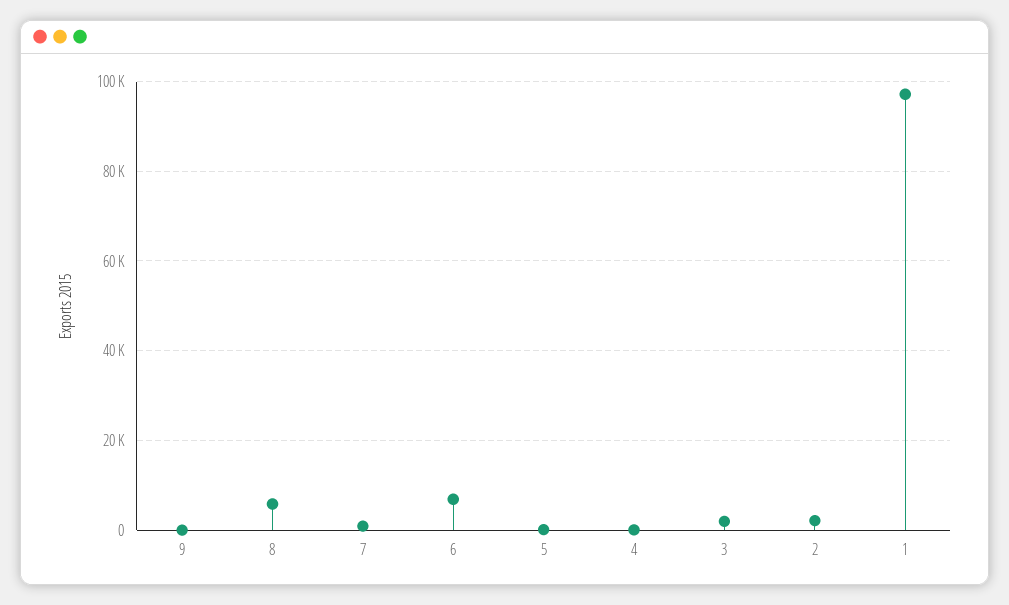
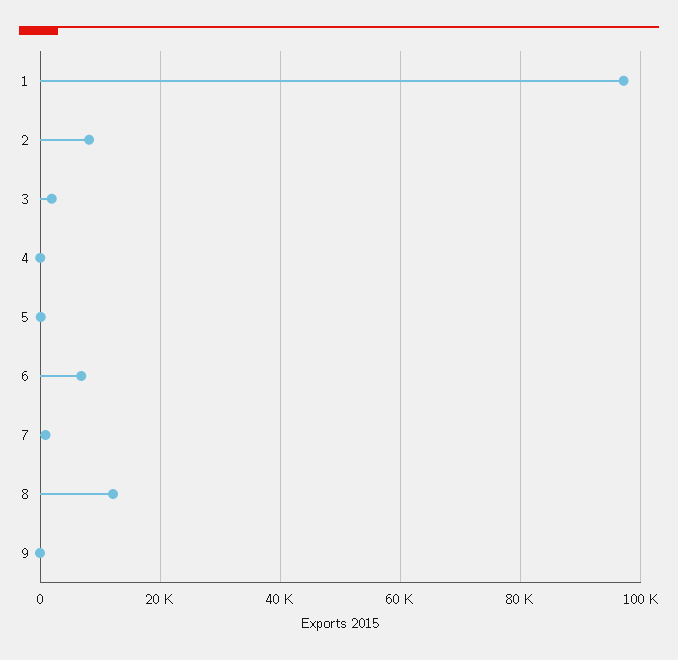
8: 6000 -> 12000
2: 2000 -> 8000

